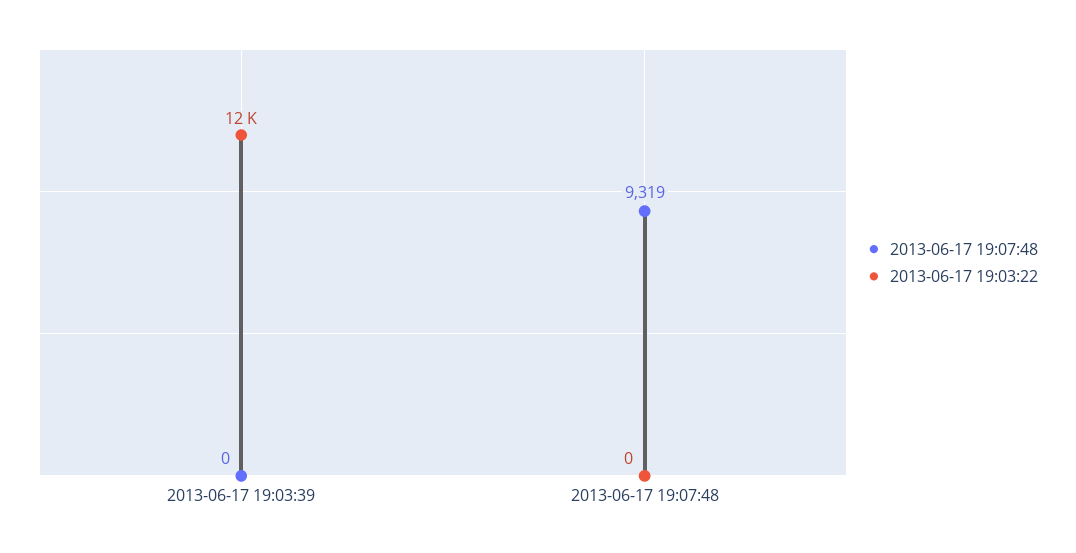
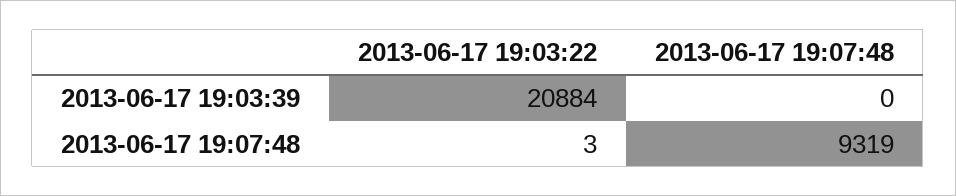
2013-06-17 19:03:22, 2013-06-17 19:03:39: 12000 -> 20884
2013-06-17 19:03:22, 2013-06-17 19:07:48: 0 -> 3

